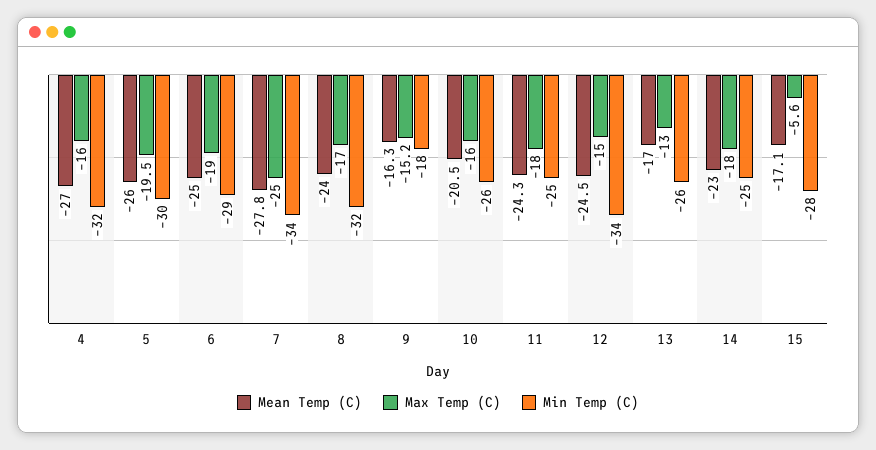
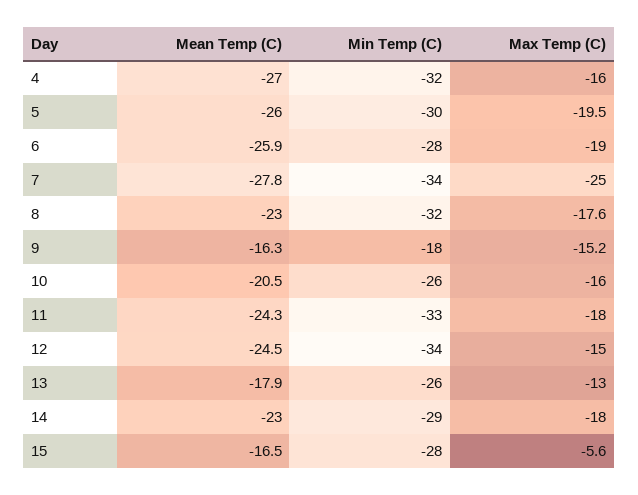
Mean Temp (C), 6: -25 -> -25.9
Min Temp (C), 6: -29 -> -28
Mean Temp (C), 8: -24 -> -23
Max Temp (C), 8: -17 -> -17.6
Min Temp (C), 11: -25 -> -33
Mean Temp (C), 13: -17 -> -17.9
Min Temp (C), 14: -25 -> -29
Mean Temp (C), 15: -17.1 -> -16.5

